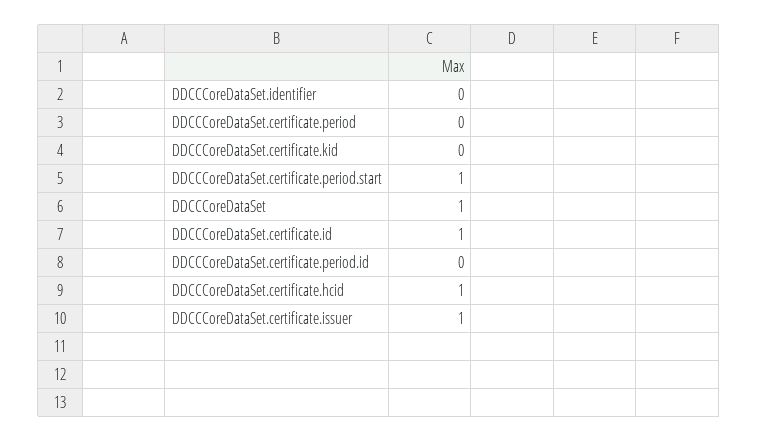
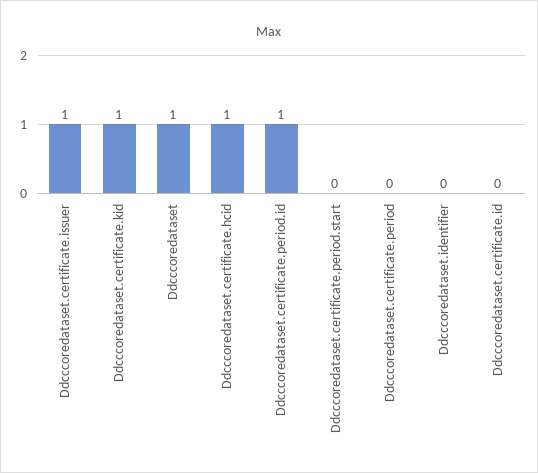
DDCCCoreDataSet.certificate.kid: 0 -> 1
DDCCCoreDataSet.certificate.period.start: 1 -> 0
DDCCCoreDataSet.certificate.id: 1 -> 0
DDCCCoreDataSet.certificate.period.id: 0 -> 1

